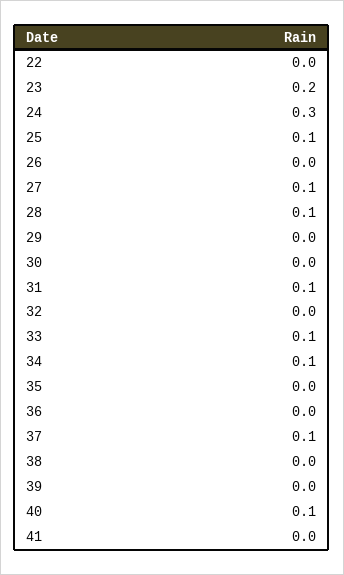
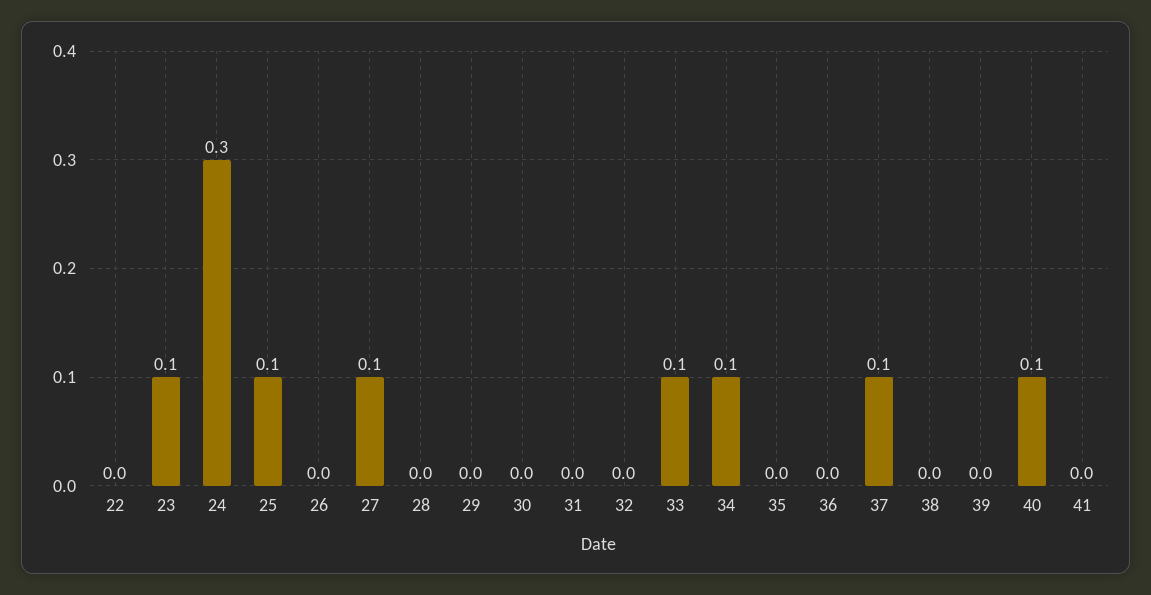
23: 0.2 -> 0.1
28: 0.1 -> 0
31: 0.1 -> 0

